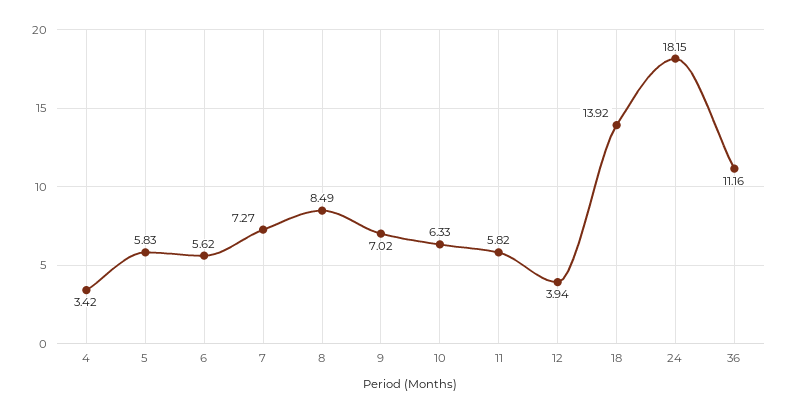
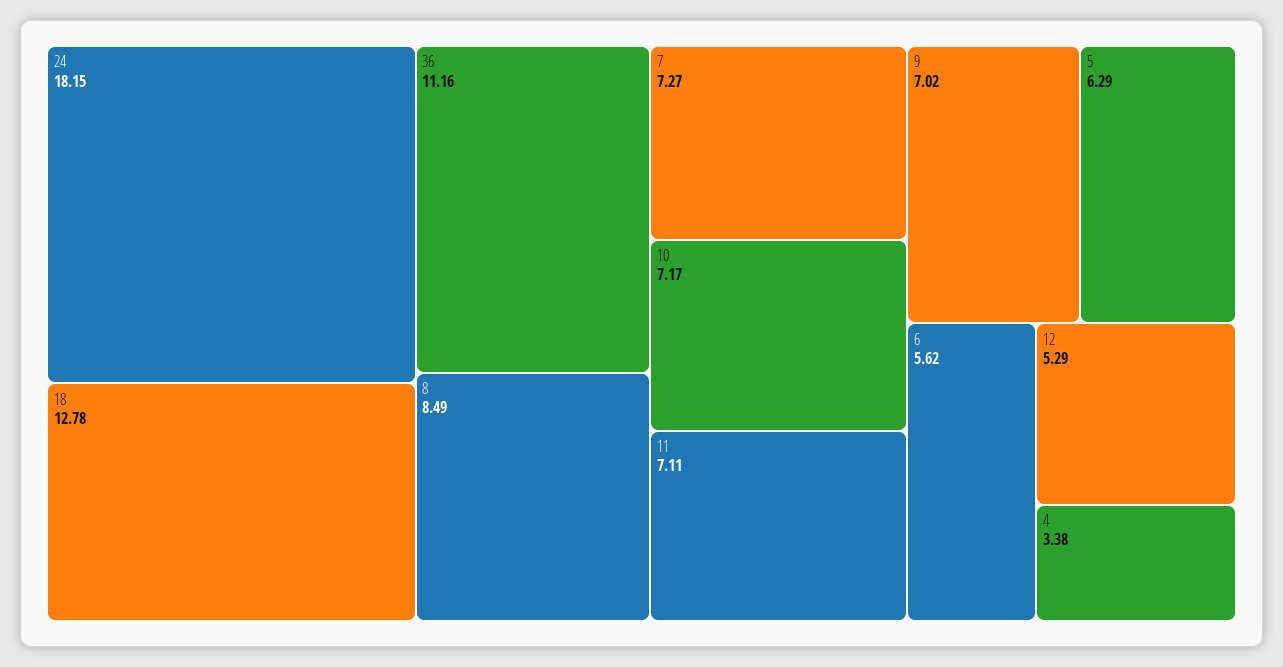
4: 3.42 -> 3.38
5: 5.83 -> 6.29
10: 6.33 -> 7.17
11: 5.82 -> 7.11
12: 3.94 -> 5.29
18: 13.92 -> 12.78

